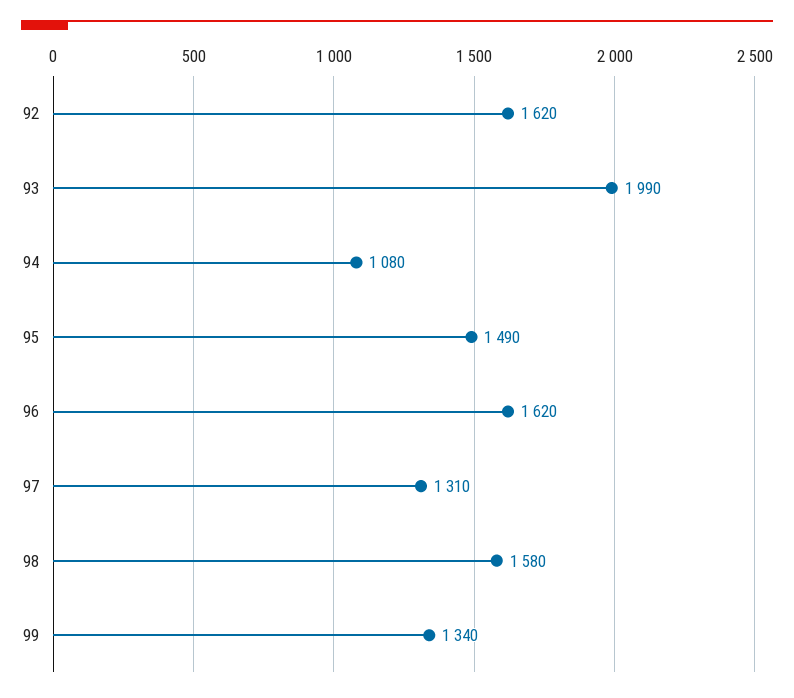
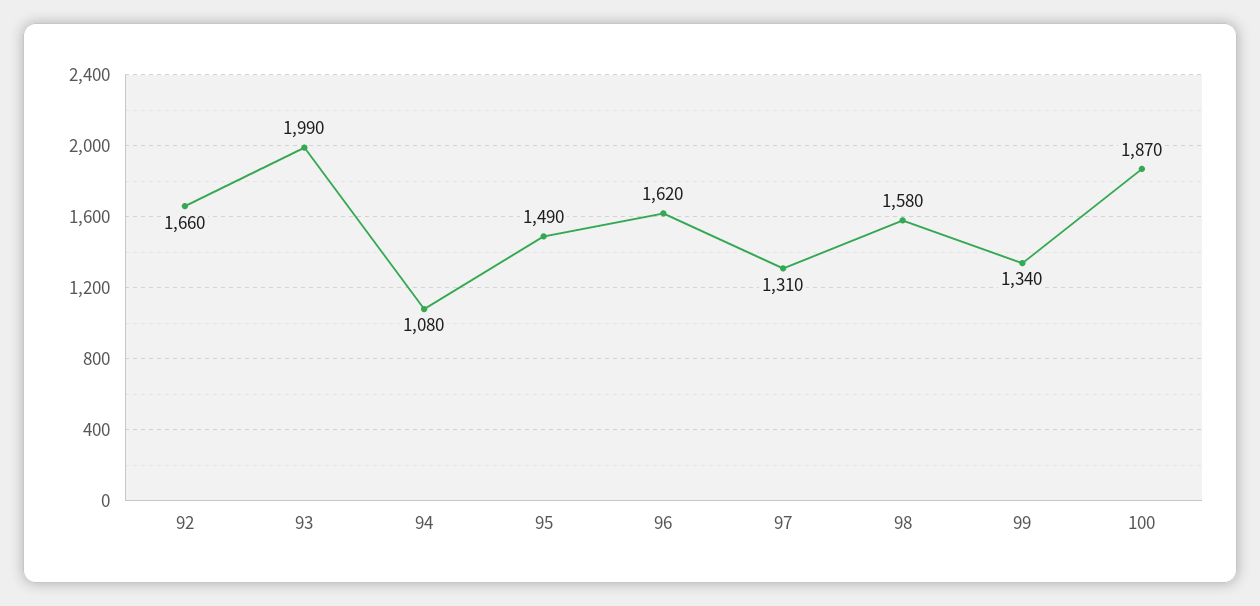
92: 1620 -> 1660
100: none -> 1870

